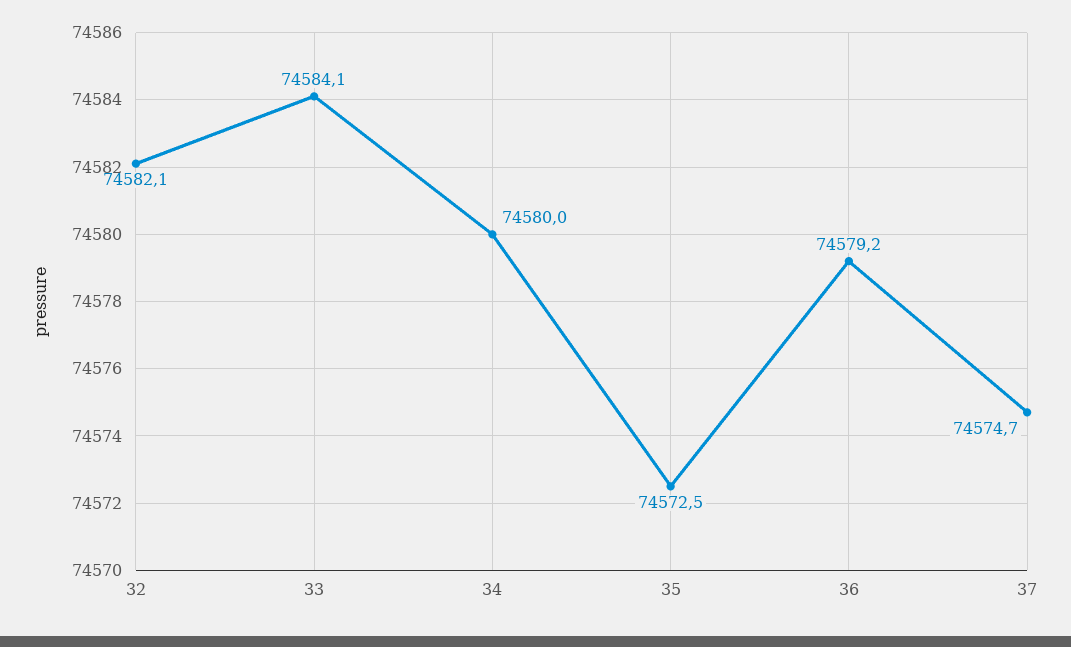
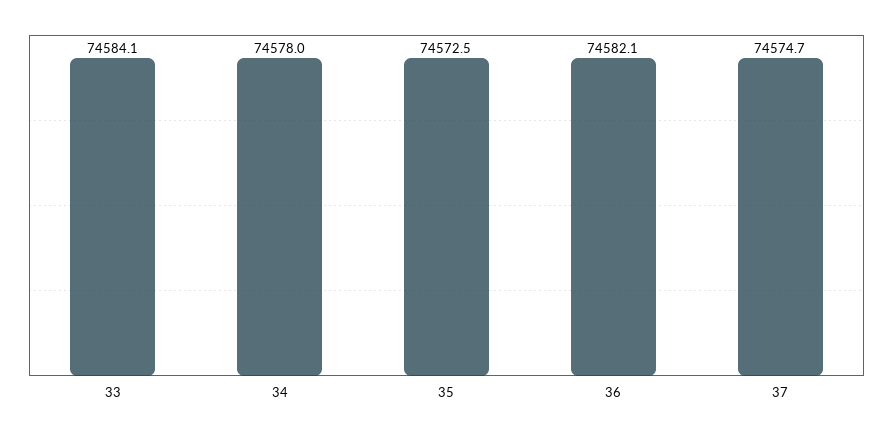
32: 74582.1 -> none
34: 74580 -> 74578
36: 74579.2 -> 74582.1

